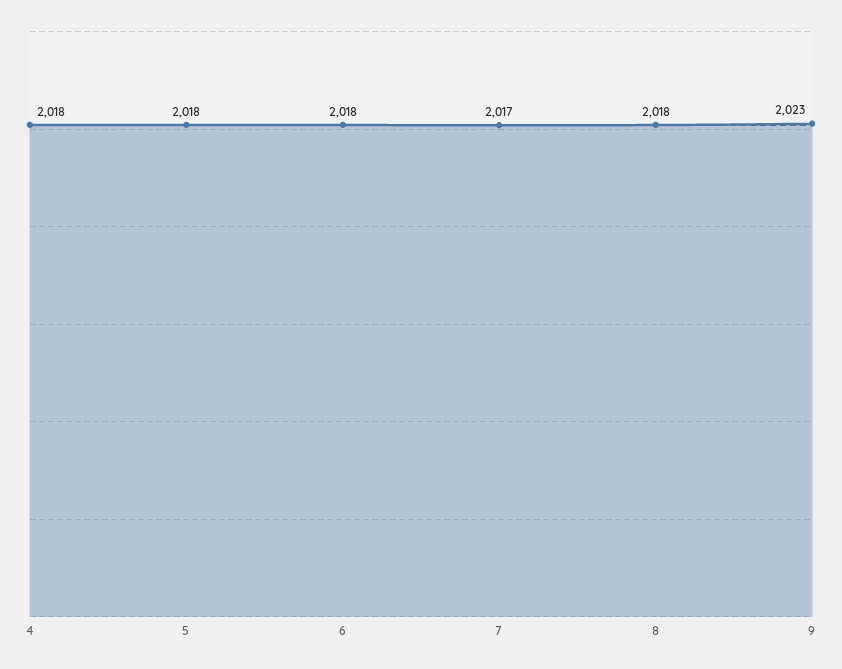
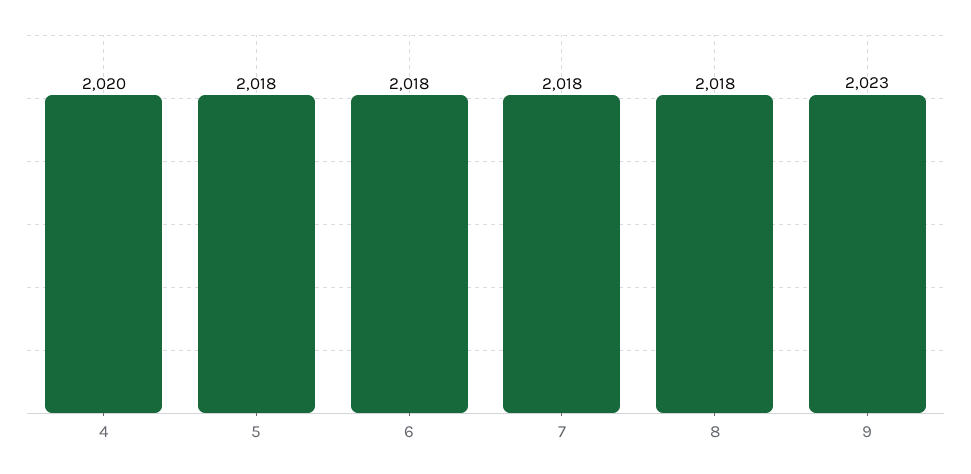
4: 2018 -> 2020
7: 2017 -> 2018

